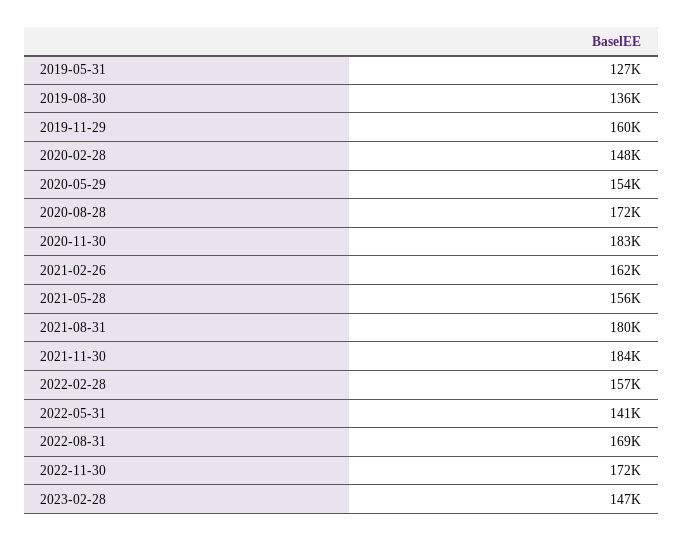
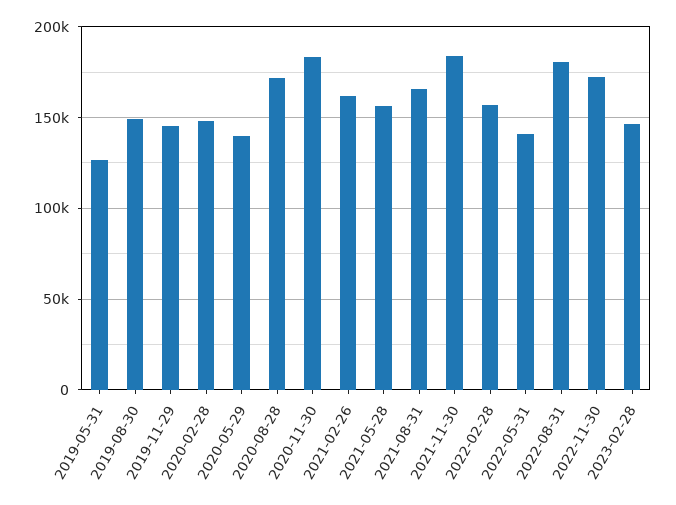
2019-08-30: 136000 -> 150000
2019-11-29: 160000 -> 145000
2020-05-29: 154000 -> 140000
2021-08-31: 180000 -> 165000
2022-08-31: 169000 -> 180000

